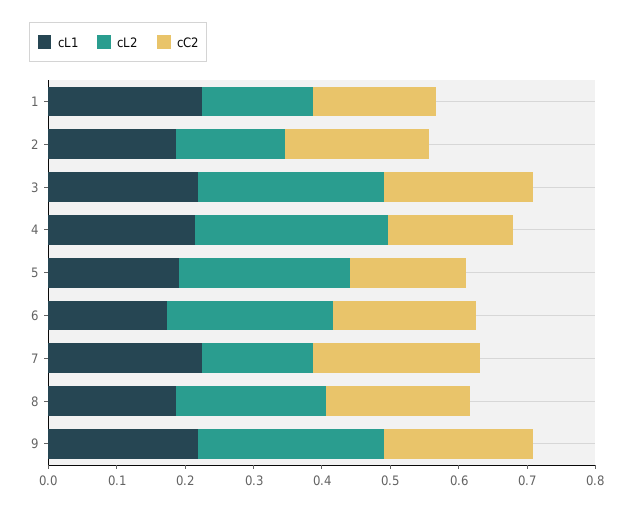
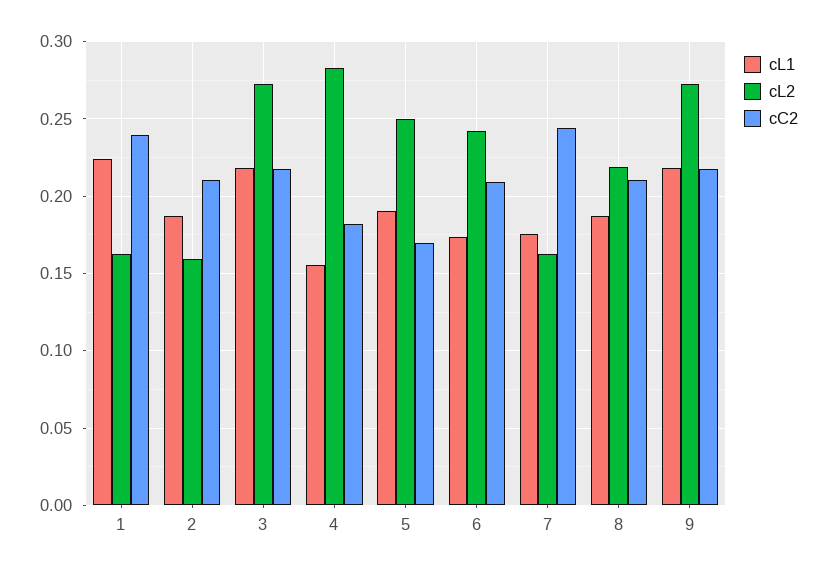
cC2, 1: 0.18 -> 0.24
cL1, 4: 0.22 -> 0.155
cL1, 7: 0.22 -> 0.175

